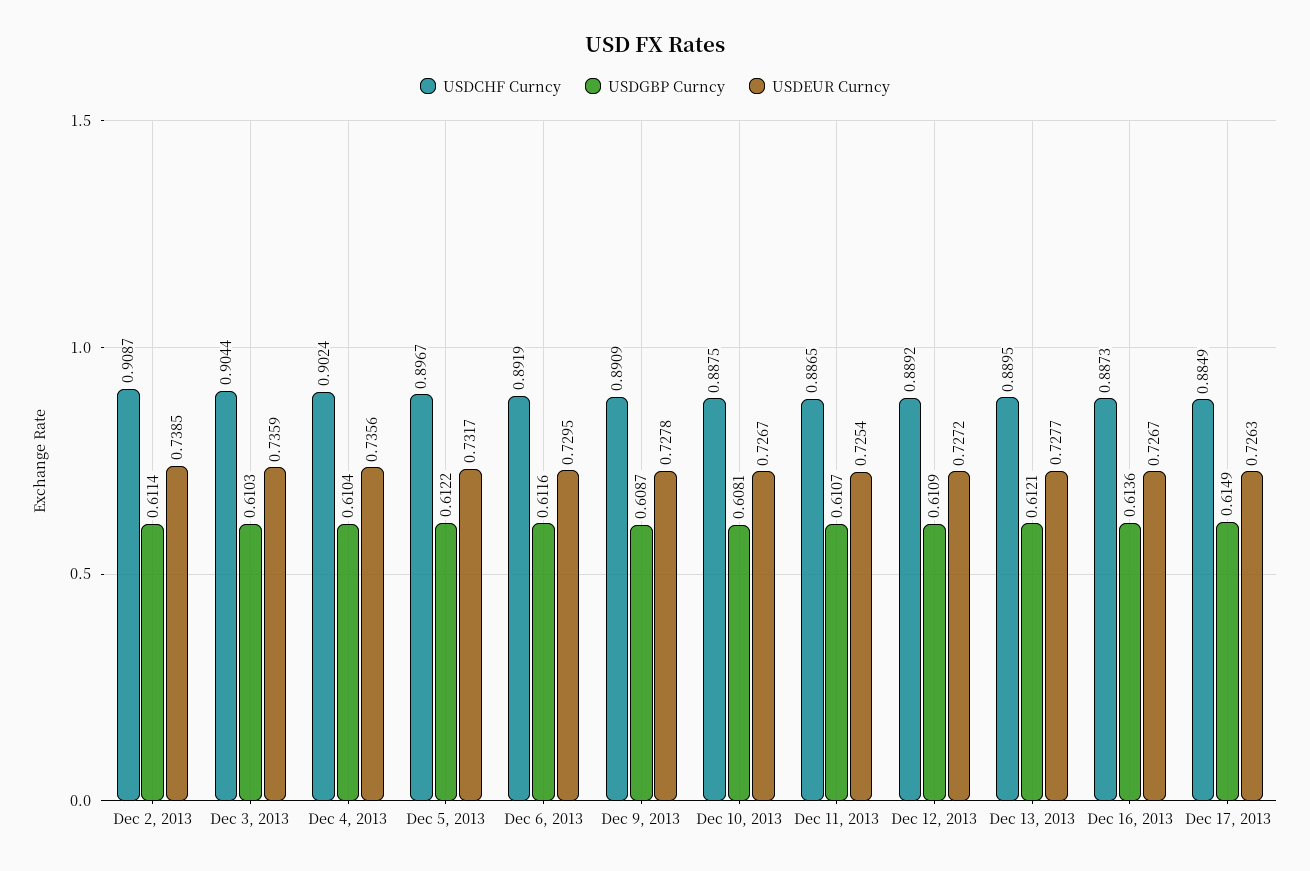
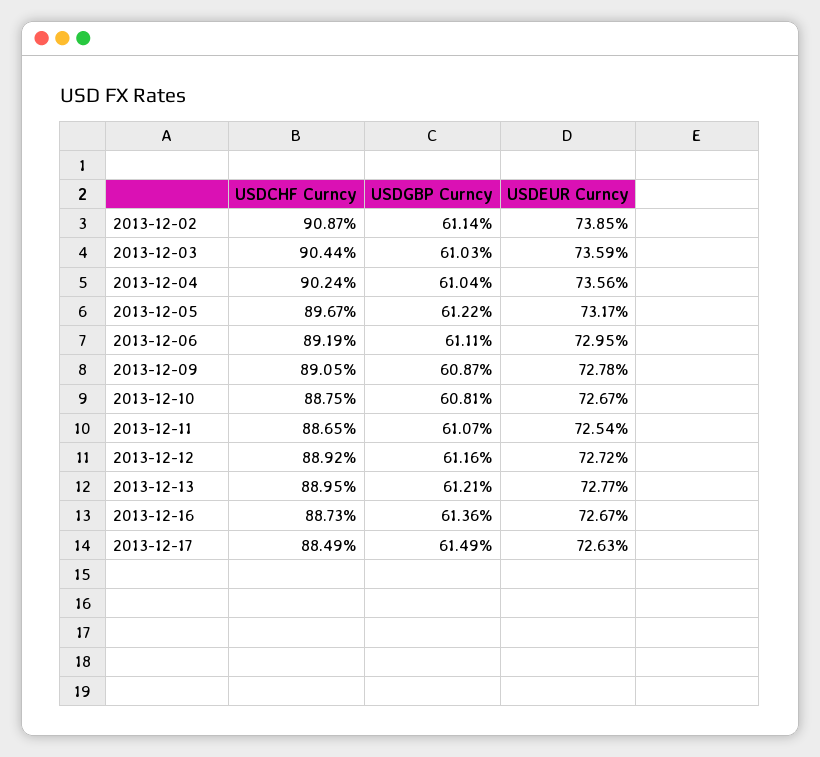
USDGBP Curncy, Dec 6, 2013: 0.6116 -> 0.6111
USDCHF Curncy, Dec 9, 2013: 0.8909 -> 0.8905
USDGBP Curncy, Dec 12, 2013: 0.6109 -> 0.6116

